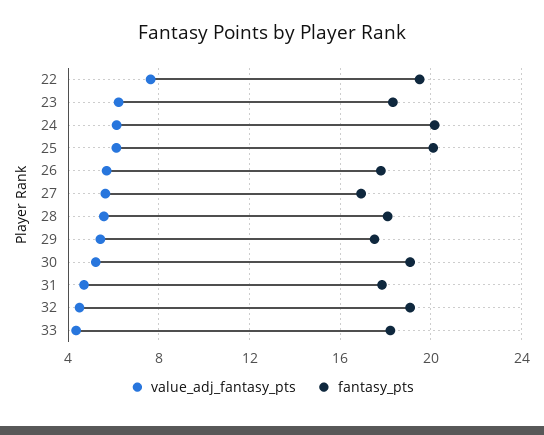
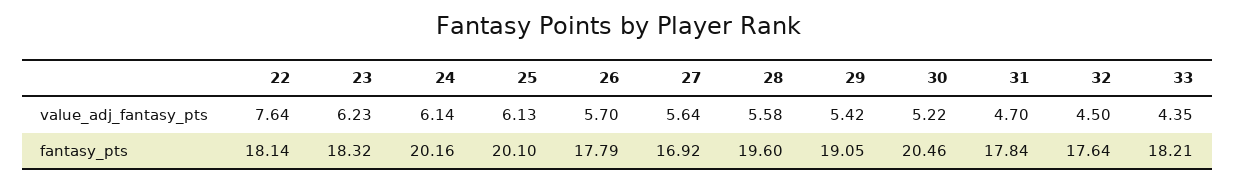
fantasy_pts, 22: 19.5 -> 18.14
fantasy_pts, 28: 18 -> 19.6
fantasy_pts, 29: 17.5 -> 19.05
fantasy_pts, 30: 19 -> 20.46
fantasy_pts, 32: 19 -> 17.64

